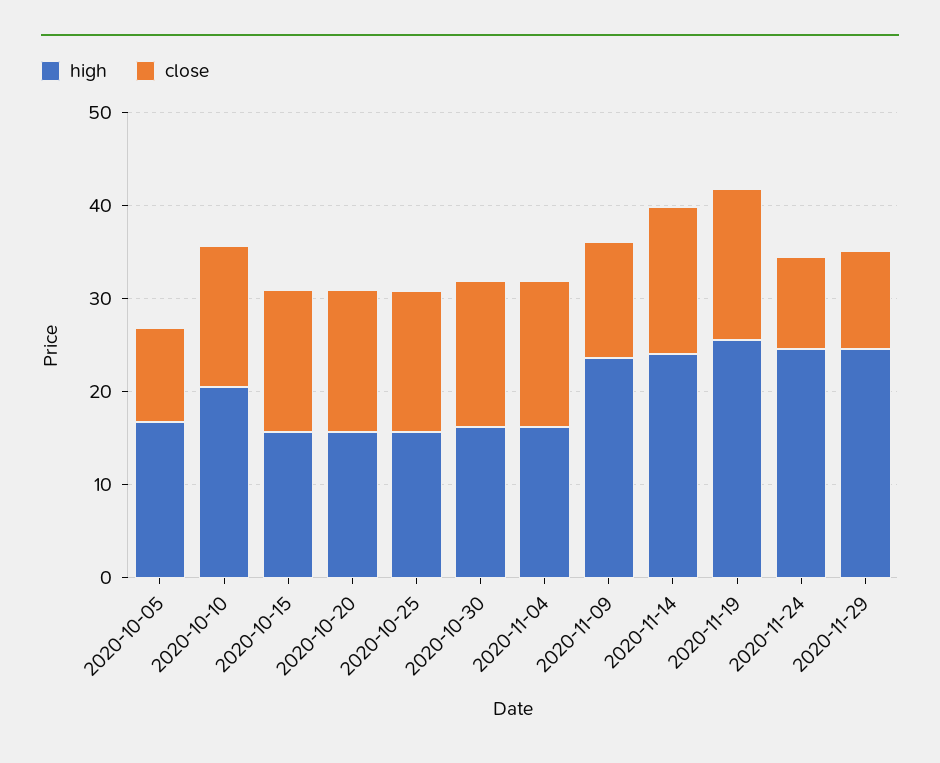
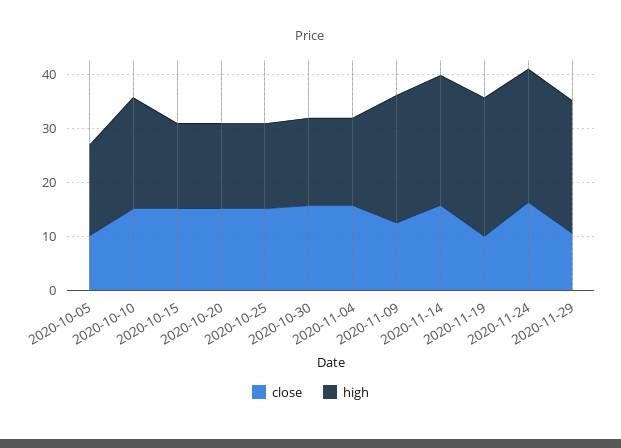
close, 2020-11-19: 16 -> 10
close, 2020-11-24: 10 -> 16

